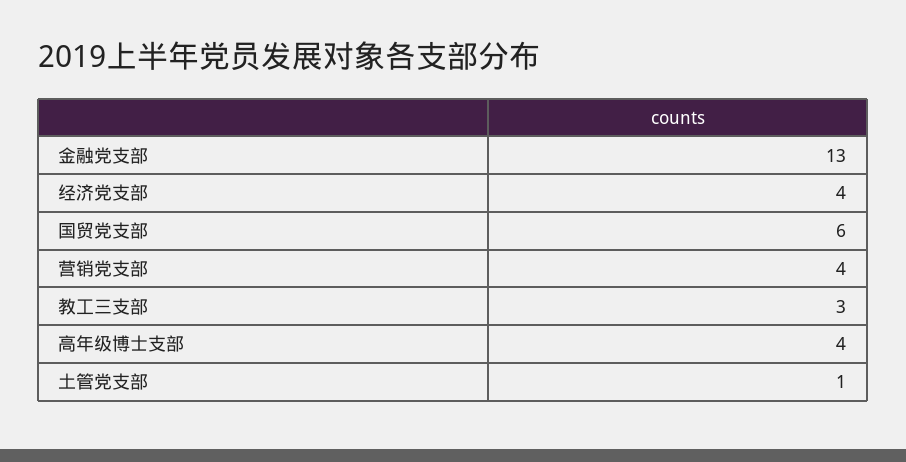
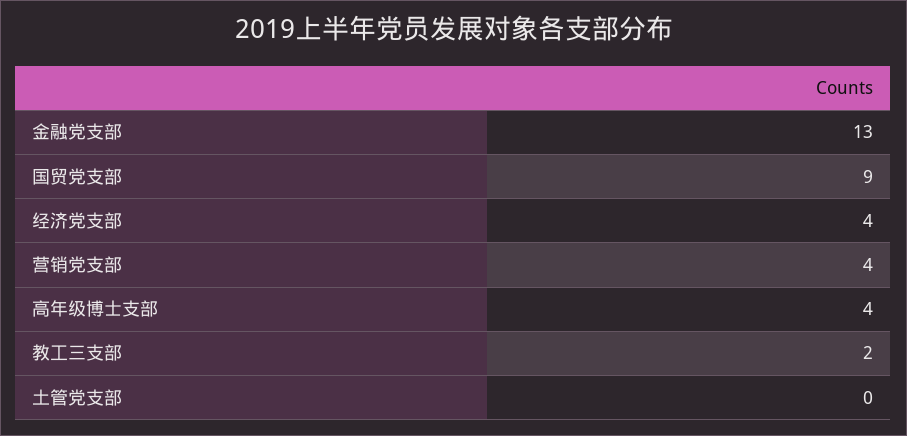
国贸党支部: 6 -> 9
教工三支部: 3 -> 2
土管党支部: 1 -> 0

